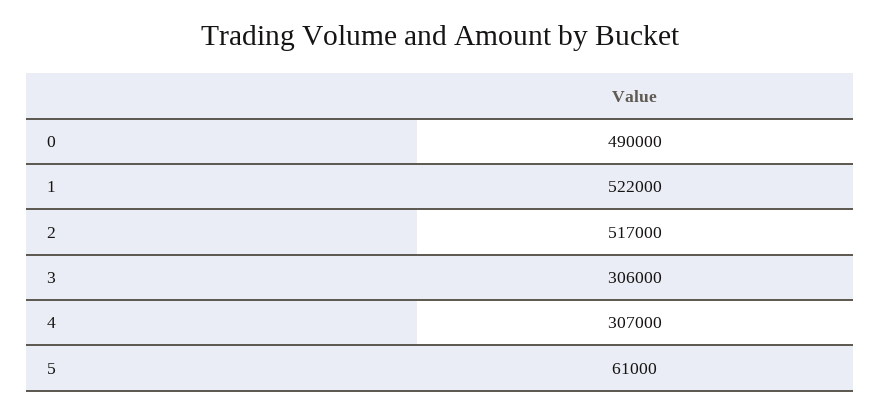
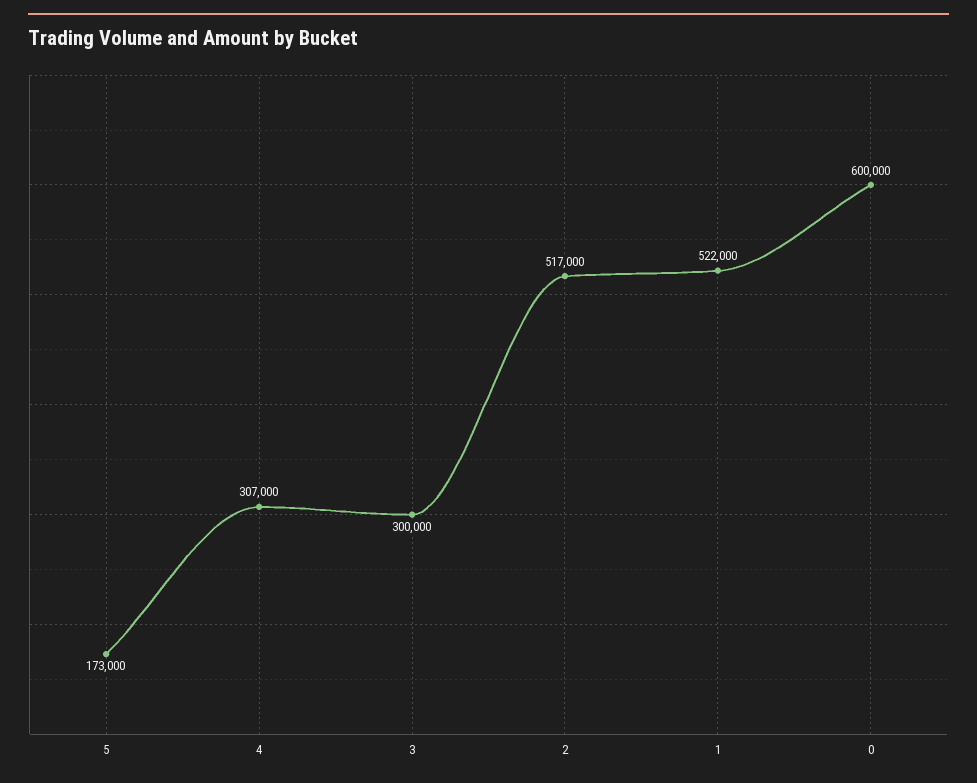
0: 490000 -> 600000
3: 306000 -> 300000
5: 61000 -> 173000

